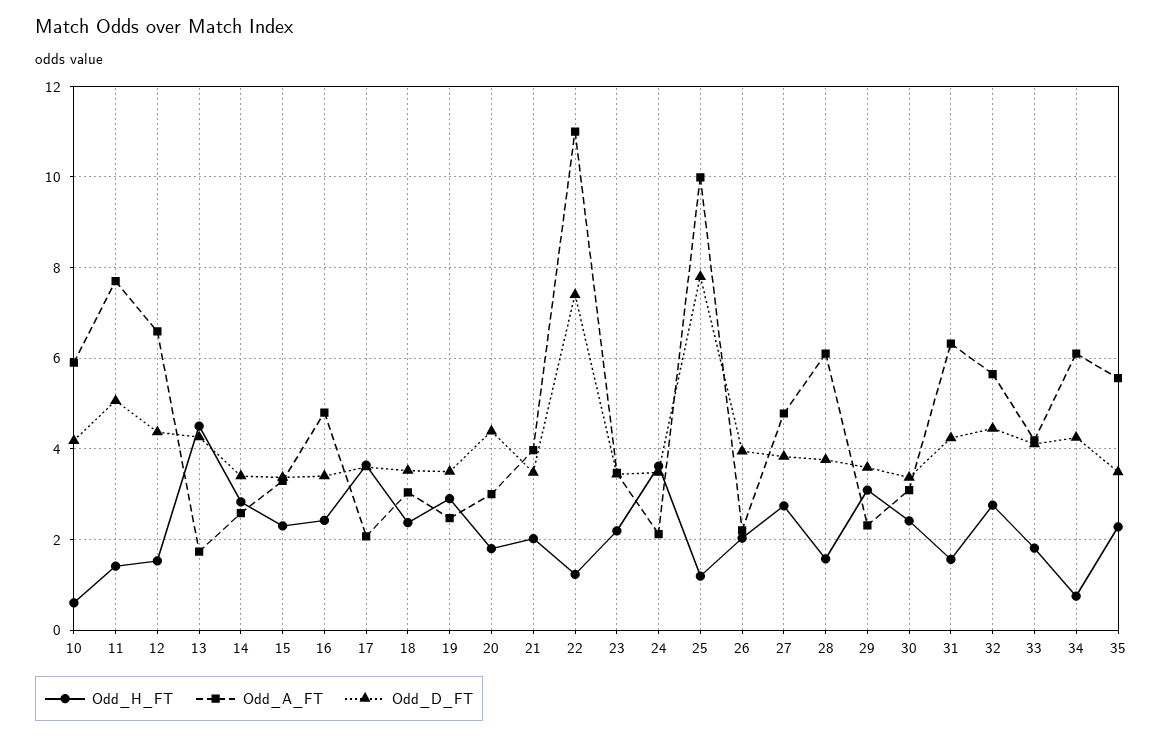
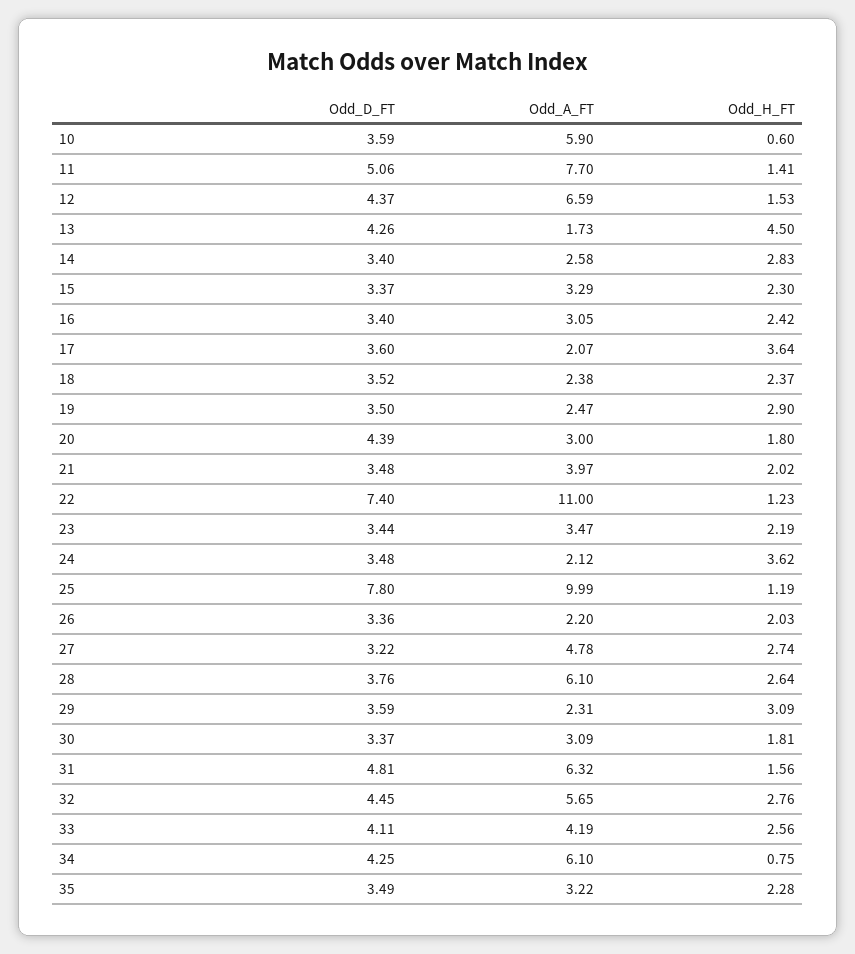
Odd_D_FT, 10: 4.2 -> 3.59
Odd_A_FT, 16: 4.8 -> 3.05
Odd_A_FT, 18: 3 -> 2.38
Odd_D_FT, 26: 4 -> 3.36
Odd_D_FT, 27: 3.8 -> 3.22
Odd_H_FT, 28: 1.6 -> 2.64
Odd_H_FT, 30: 2.4 -> 1.81
Odd_D_FT, 31: 4.2 -> 4.81
Odd_H_FT, 33: 1.8 -> 2.56
Odd_A_FT, 35: 5.6 -> 3.22

